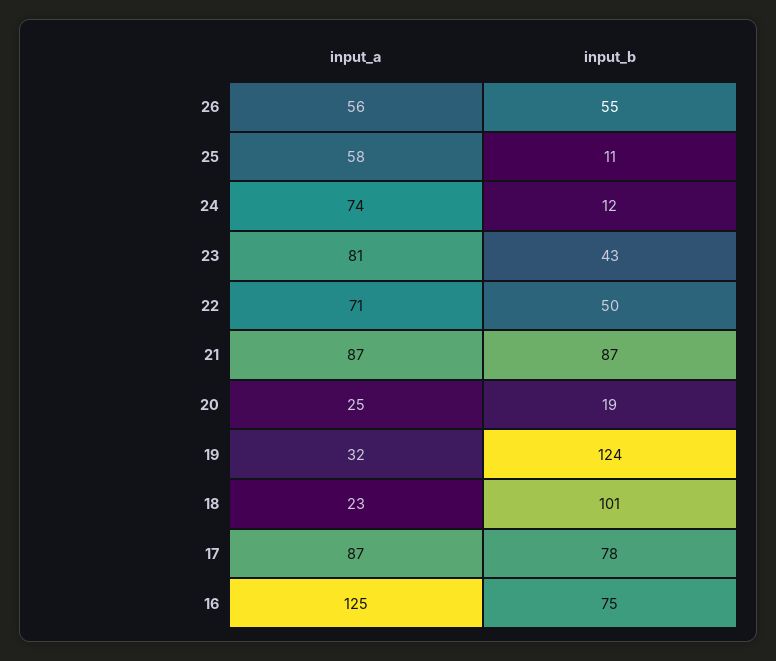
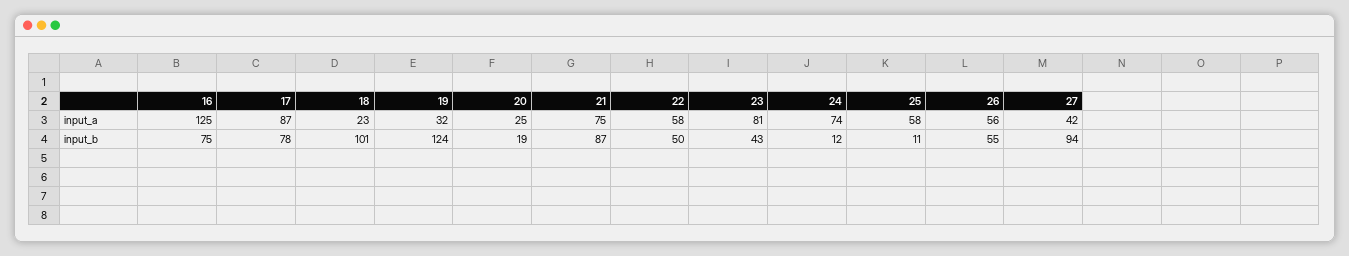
input_a, 22: 71 -> 58
input_a, 21: 87 -> 75
input_a, 27: none -> 42
input_b, 27: none -> 94

